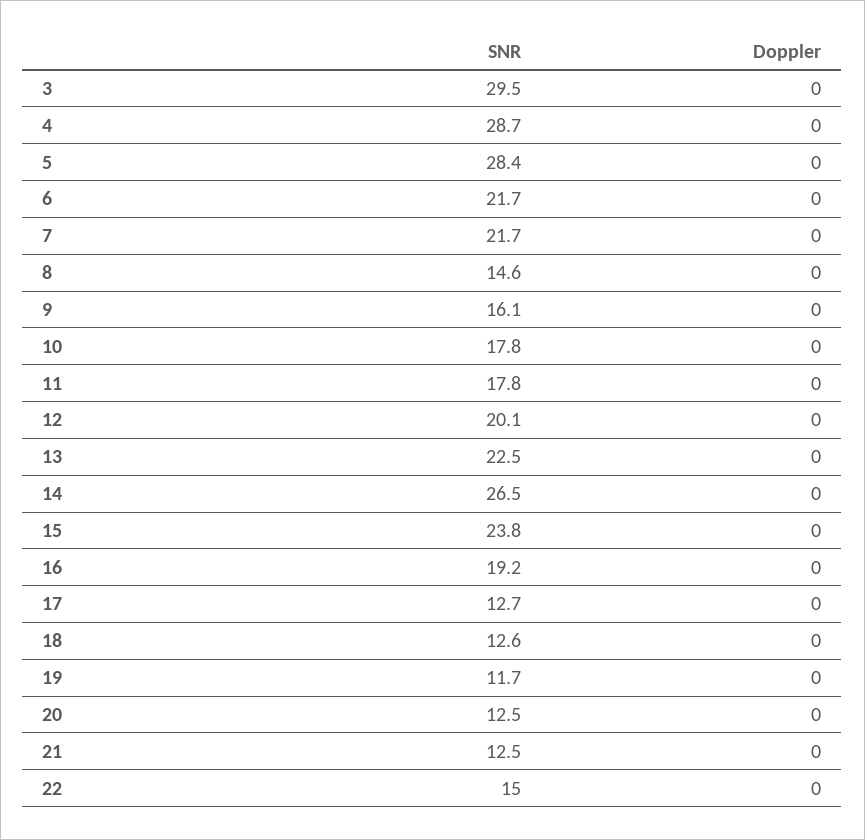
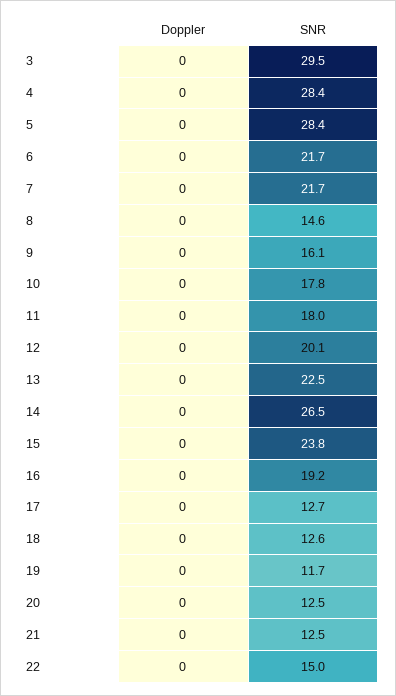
SNR, 4: 28.7 -> 28.4
SNR, 11: 17.8 -> 18

